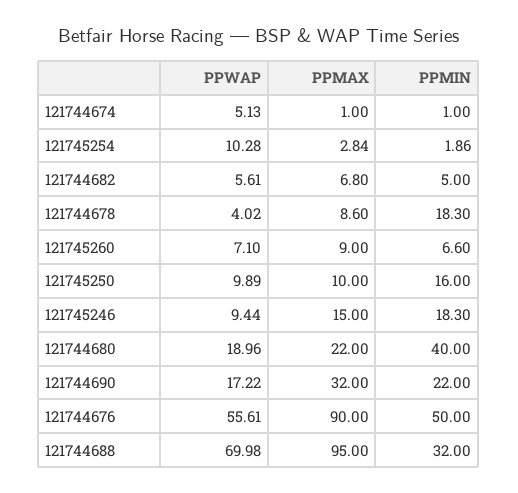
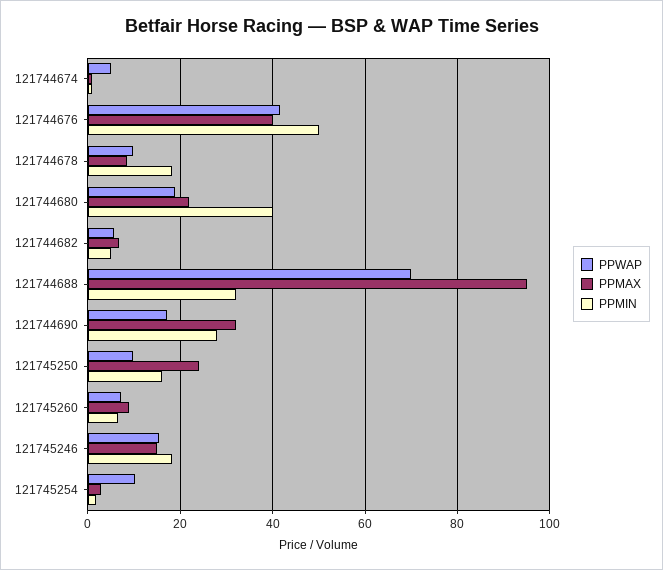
PPWAP, 121744678: 4.02 -> 10
PPMAX, 121745250: 10 -> 24
PPWAP, 121745246: 9.44 -> 16
PPMIN, 121744690: 22 -> 28
PPWAP, 121744676: 55.61 -> 42
PPMAX, 121744676: 90 -> 40

